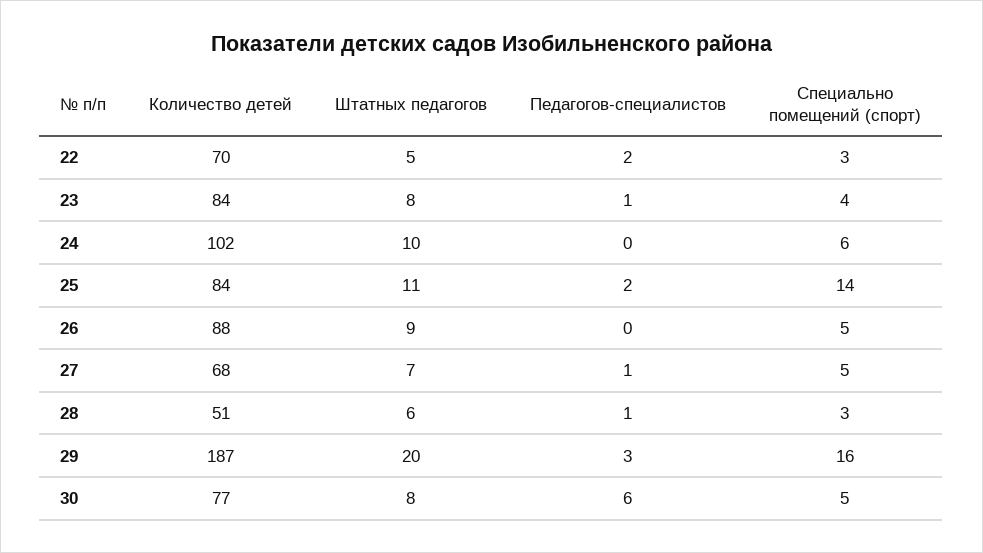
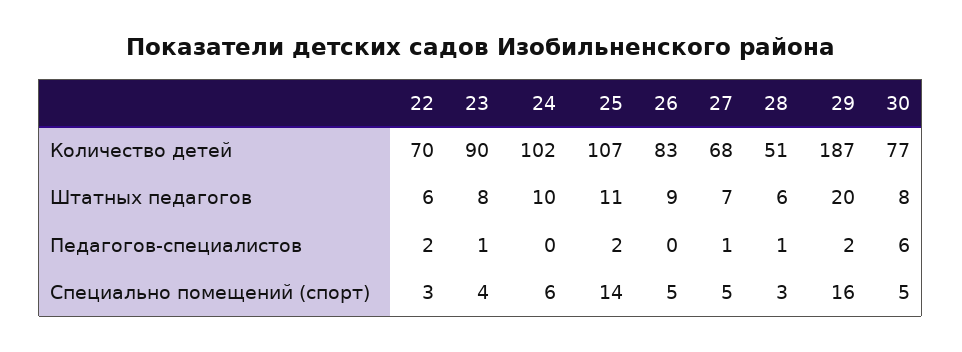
Штатных педагогов, 22: 5 -> 6
Количество детей, 23: 84 -> 90
Количество детей, 25: 84 -> 107
Количество детей, 26: 88 -> 83
Педагогов-специалистов, 29: 3 -> 2

